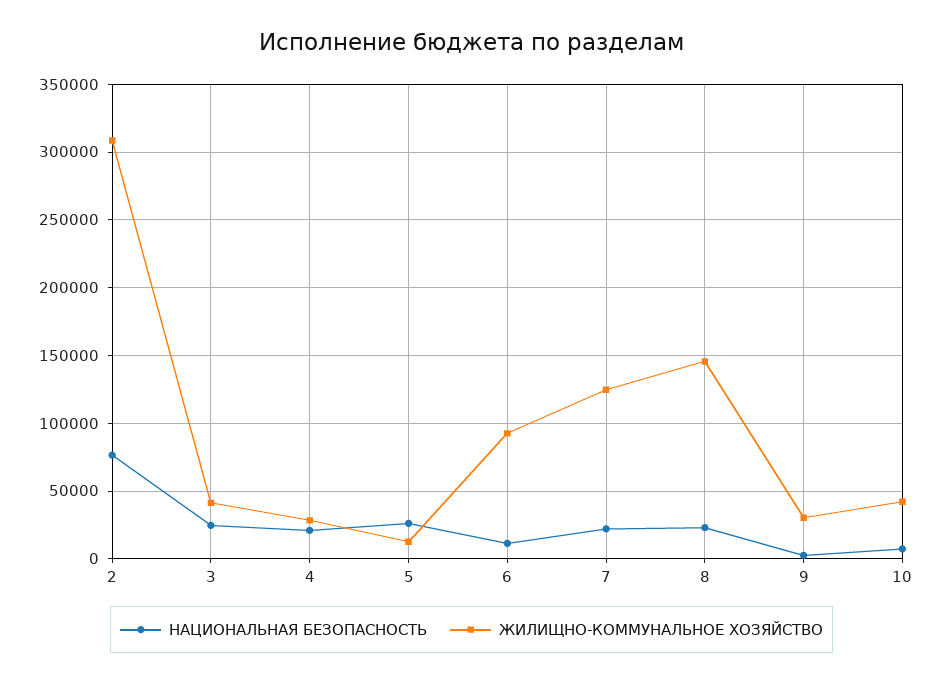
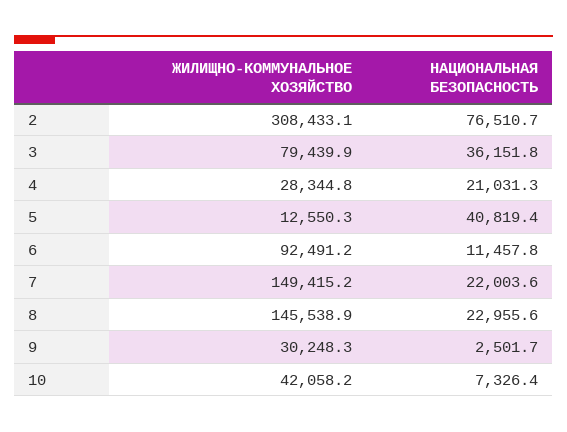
НАЦИОНАЛЬНАЯ БЕЗОПАСНОСТЬ, 3: 25000 -> 36151.8
ЖИЛИЩНО-КОММУНАЛЬНОЕ ХОЗЯЙСТВО, 3: 40000 -> 79439.9
НАЦИОНАЛЬНАЯ БЕЗОПАСНОСТЬ, 5: 25000 -> 40819.4
ЖИЛИЩНО-КОММУНАЛЬНОЕ ХОЗЯЙСТВО, 7: 125000 -> 149415.2

